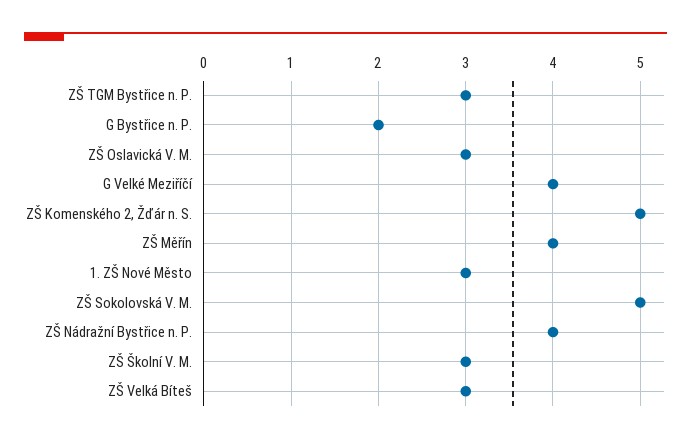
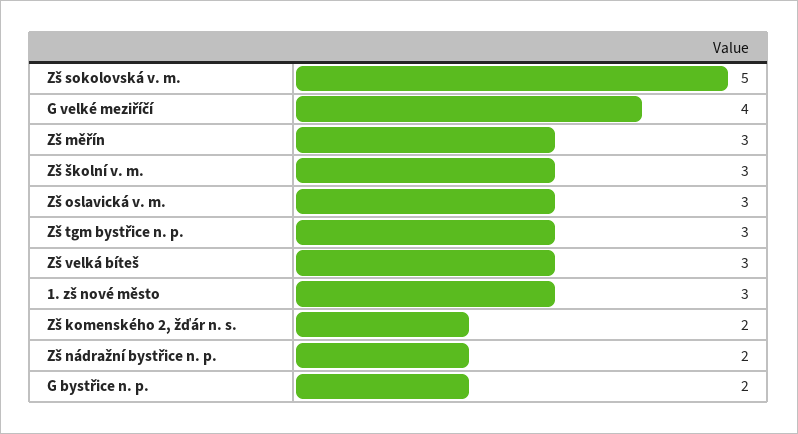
ZŠ Komenského 2, Žďár n. S.: 5 -> 2
ZŠ Měřín: 4 -> 3
ZŠ Nádražní Bystřice n. P.: 4 -> 2

